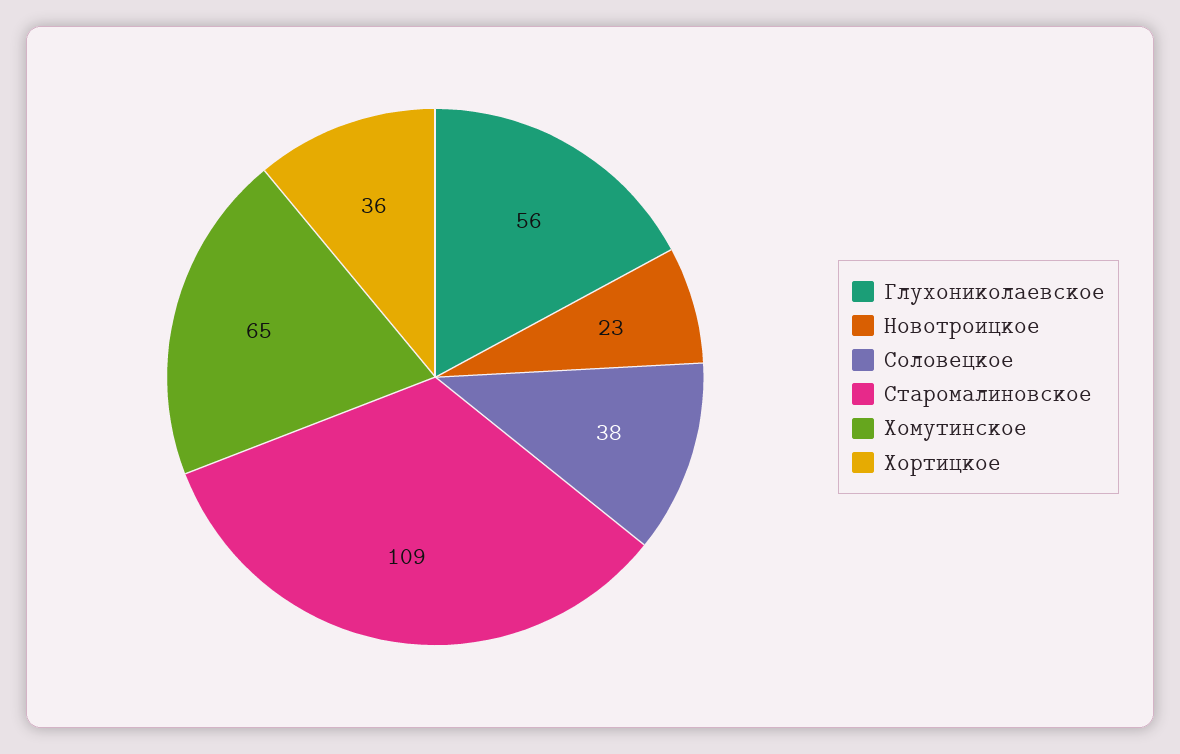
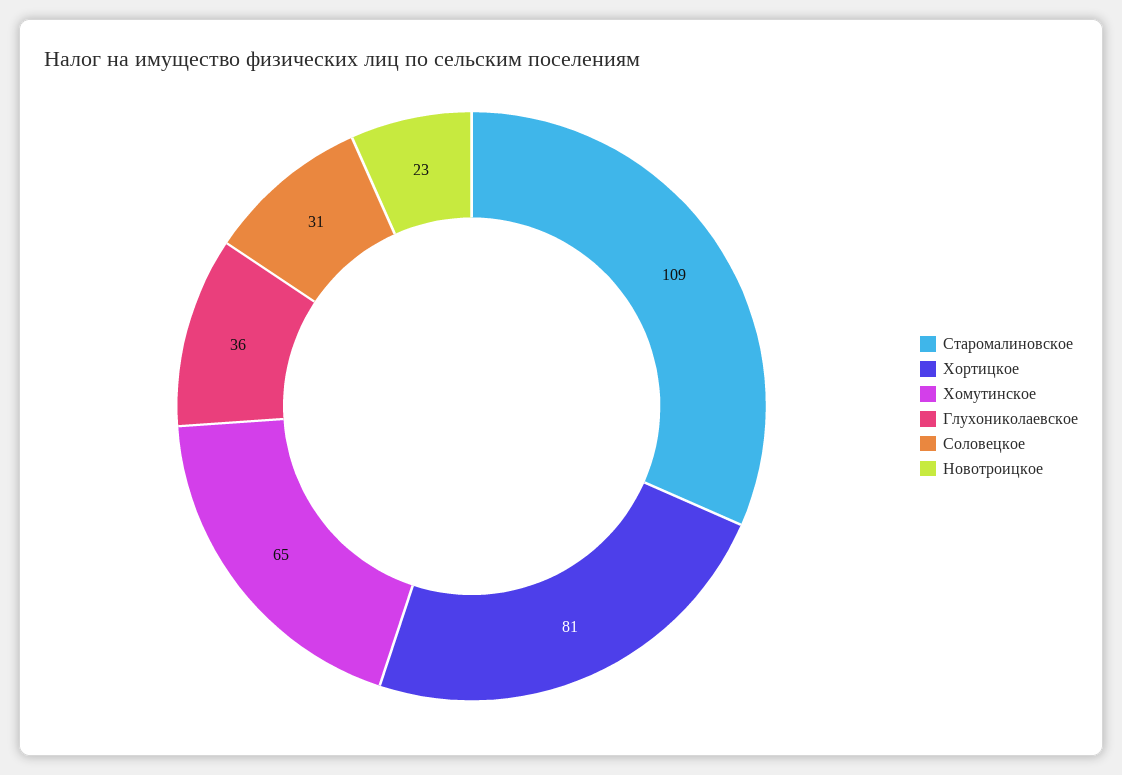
Глухониколаевское: 56 -> 36
Соловецкое: 38 -> 31
Хортицкое: 36 -> 81

